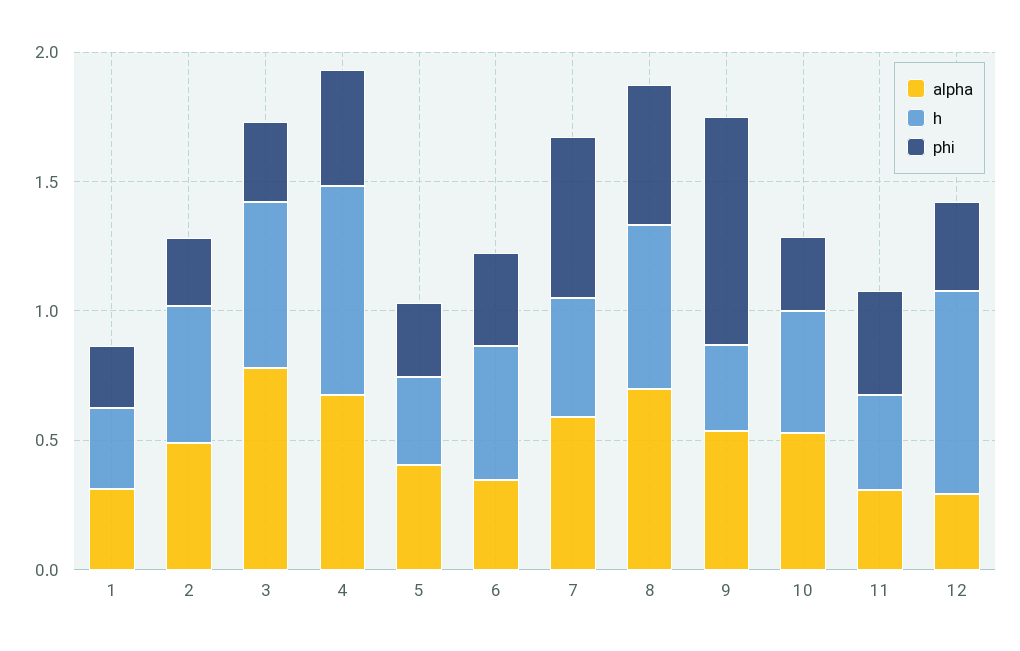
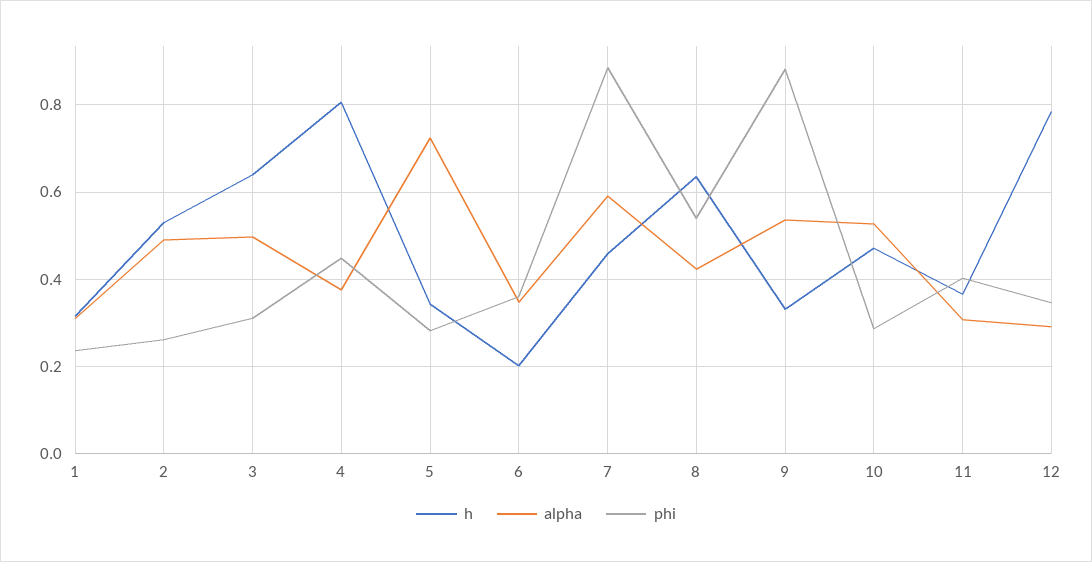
alpha, 3: 0.8 -> 0.5
alpha, 4: 0.7 -> 0.38
alpha, 5: 0.4 -> 0.72
h, 6: 0.5 -> 0.2
phi, 7: 0.6 -> 0.88
alpha, 8: 0.7 -> 0.42

